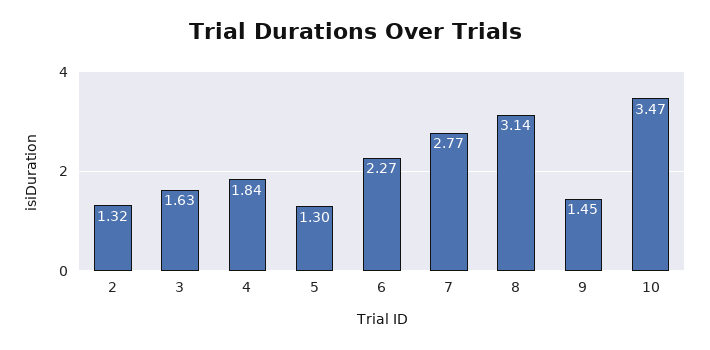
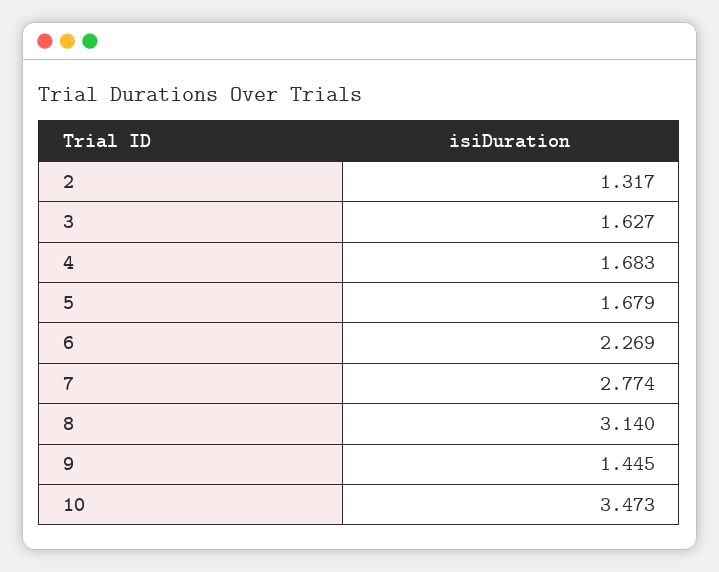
4: 1.84 -> 1.683
5: 1.3 -> 1.679

